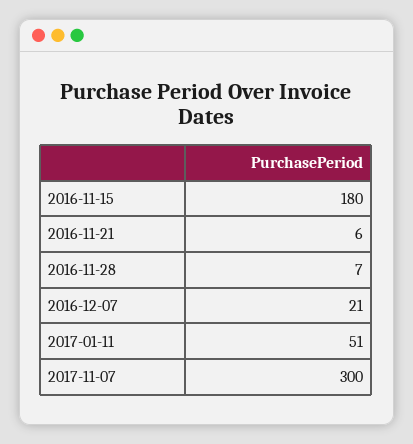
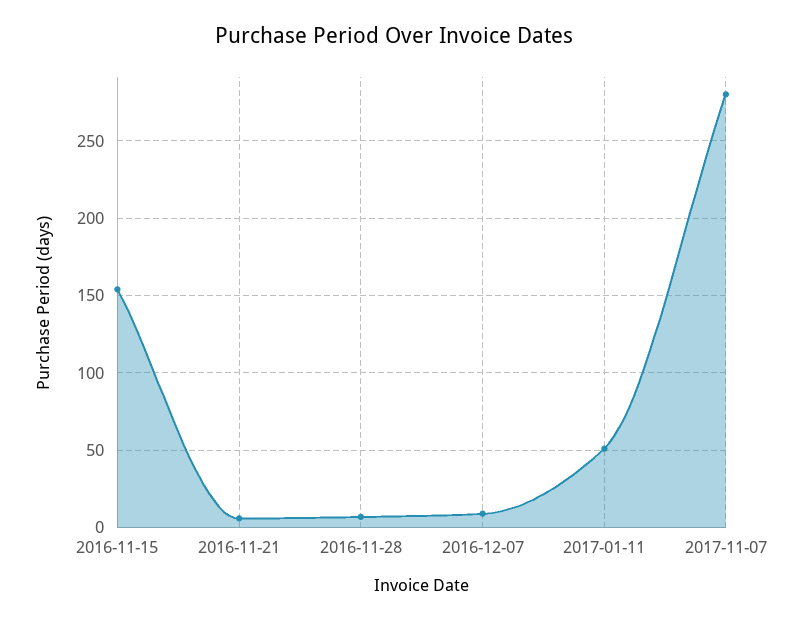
2016-11-15: 180 -> 155
2016-12-07: 21 -> 10
2017-11-07: 300 -> 280

